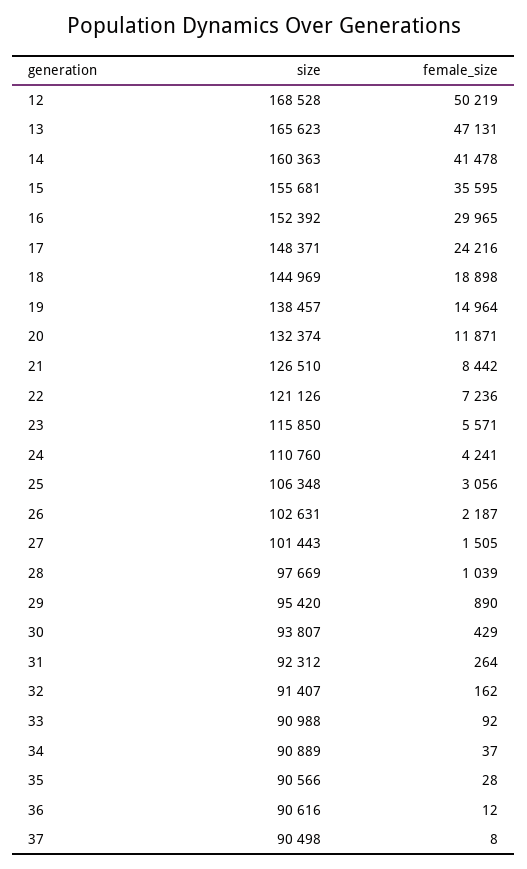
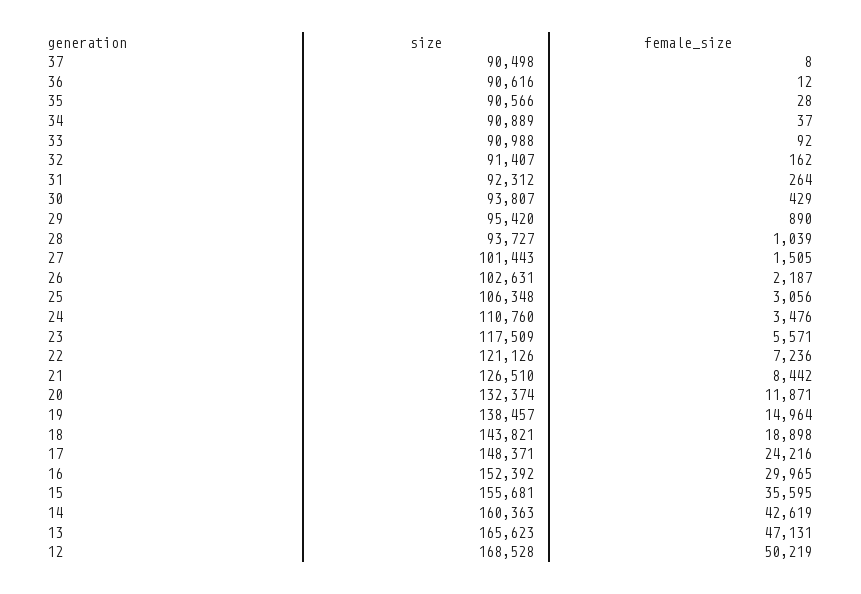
female_size, 14: 41478 -> 42619
size, 18: 144969 -> 143821
size, 23: 115850 -> 117509
female_size, 24: 4241 -> 3476
size, 28: 97669 -> 93727

